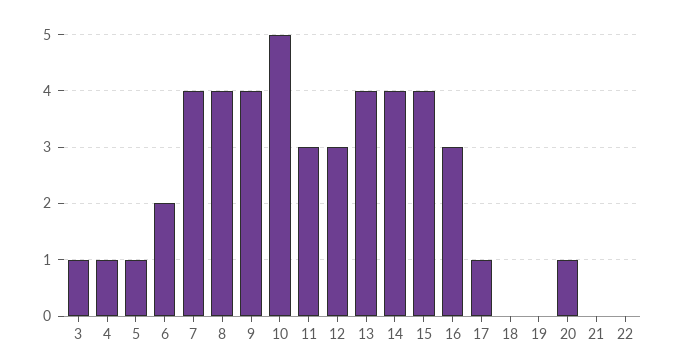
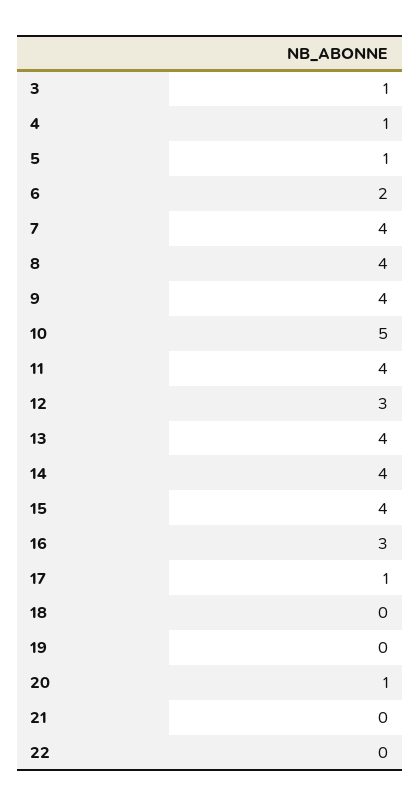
11: 3 -> 4

